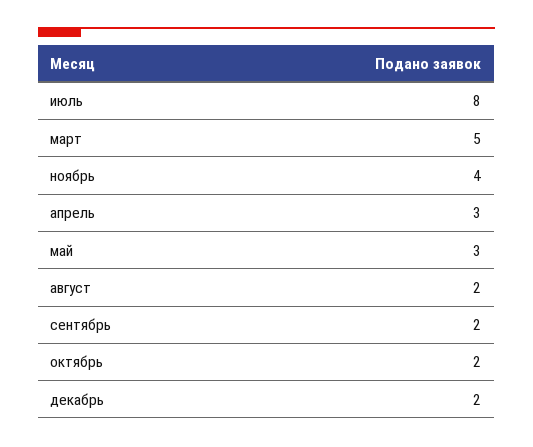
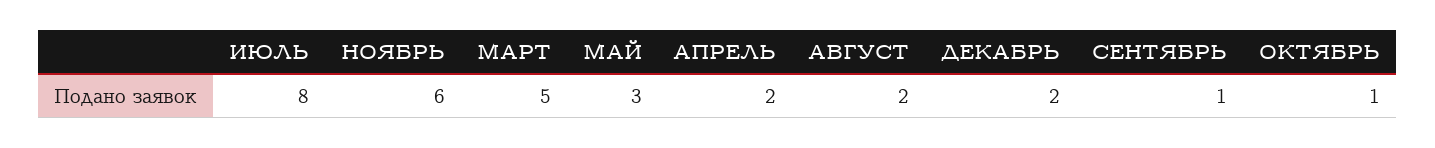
ноябрь: 4 -> 6
апрель: 3 -> 2
сентябрь: 2 -> 1
октябрь: 2 -> 1

